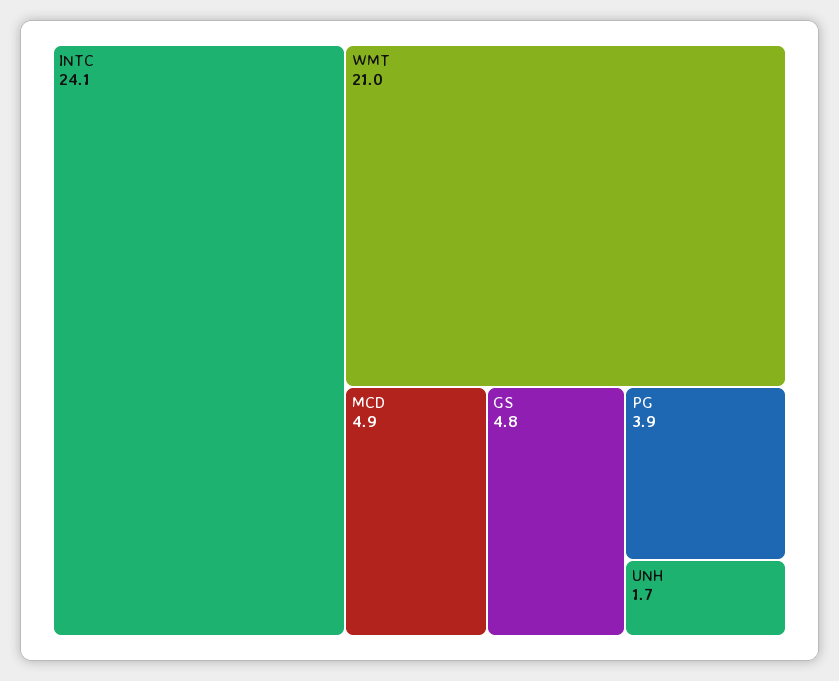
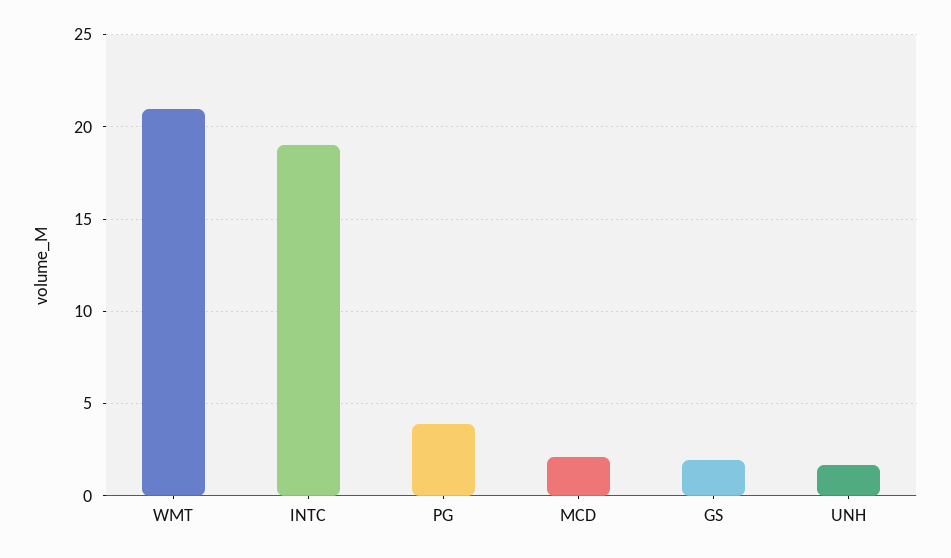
INTC: 24.1 -> 19
MCD: 4.9 -> 2
GS: 4.8 -> 2

